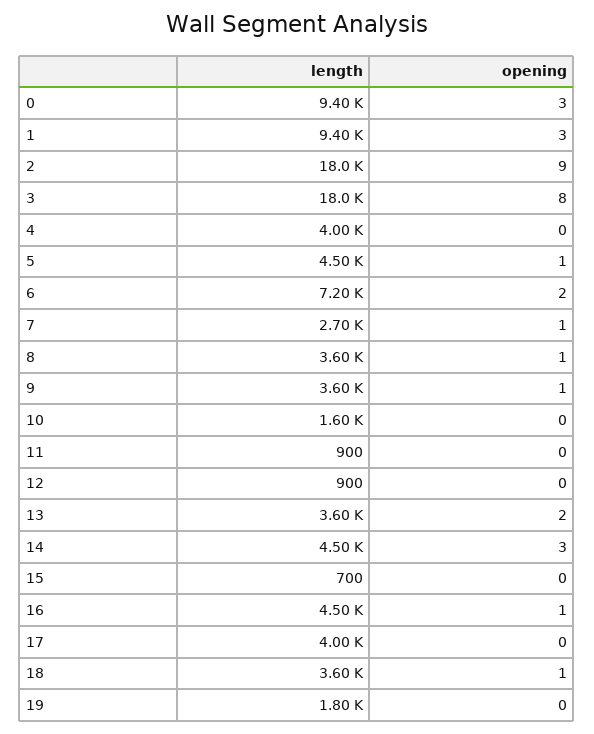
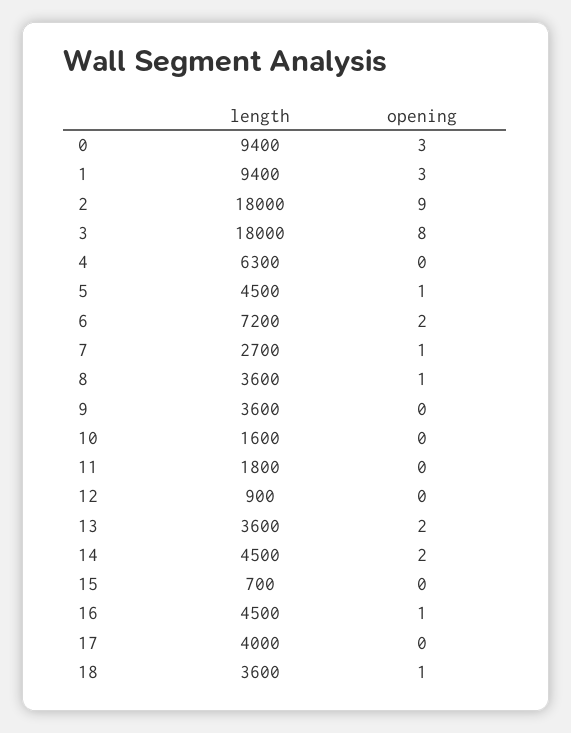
length, 4: 4000 -> 6300
opening, 9: 1 -> 0
length, 11: 900 -> 1800
opening, 14: 3 -> 2
length, 19: 1800 -> none
opening, 19: 0 -> none

